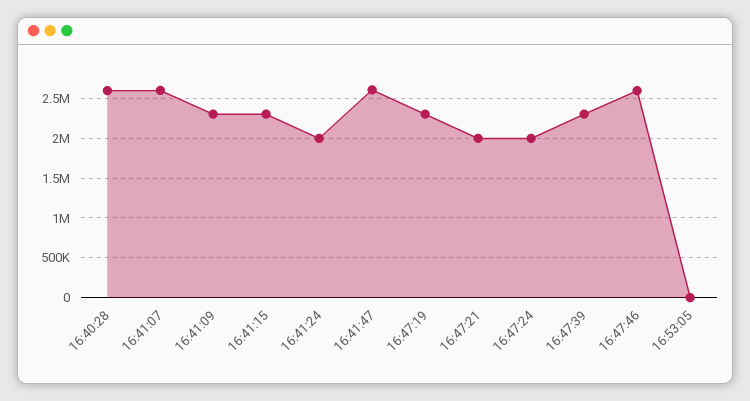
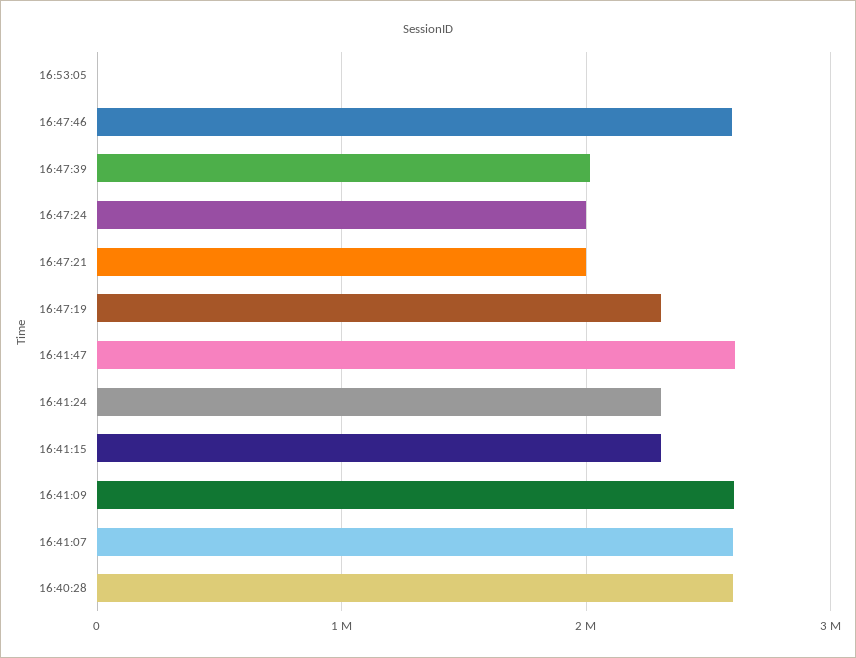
16:41:09: 2300000 -> 2600000
16:41:24: 2000000 -> 2300000
16:47:39: 2300000 -> 2000000

